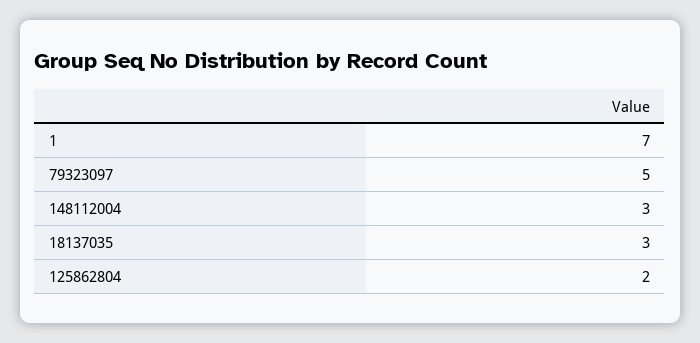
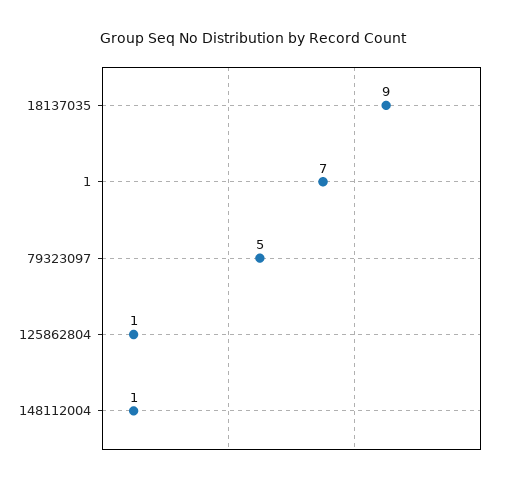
148112004: 3 -> 1
18137035: 3 -> 9
125862804: 2 -> 1

